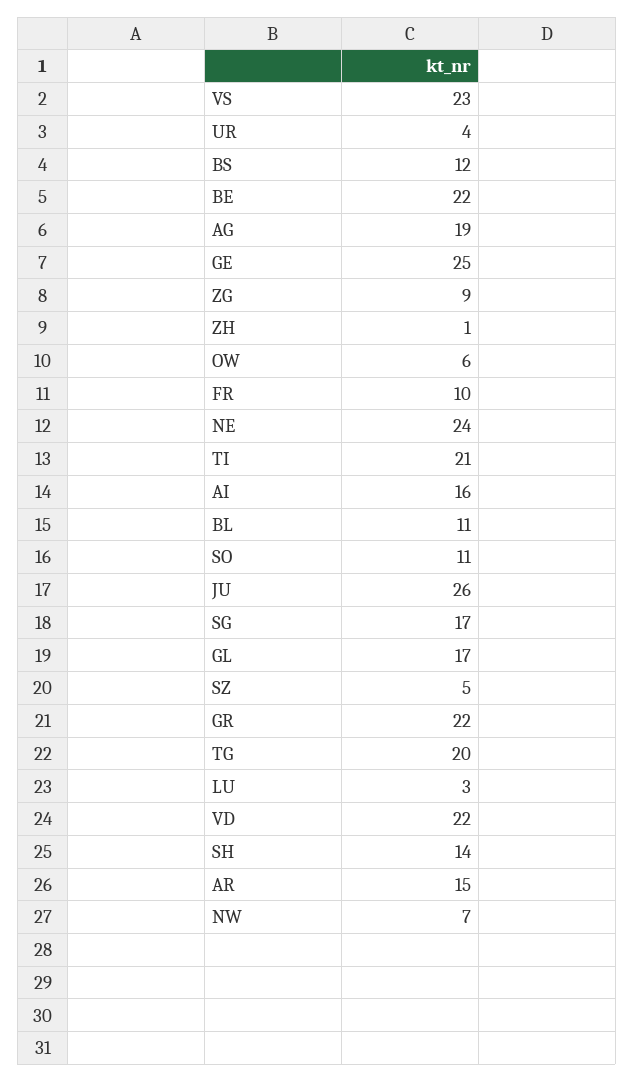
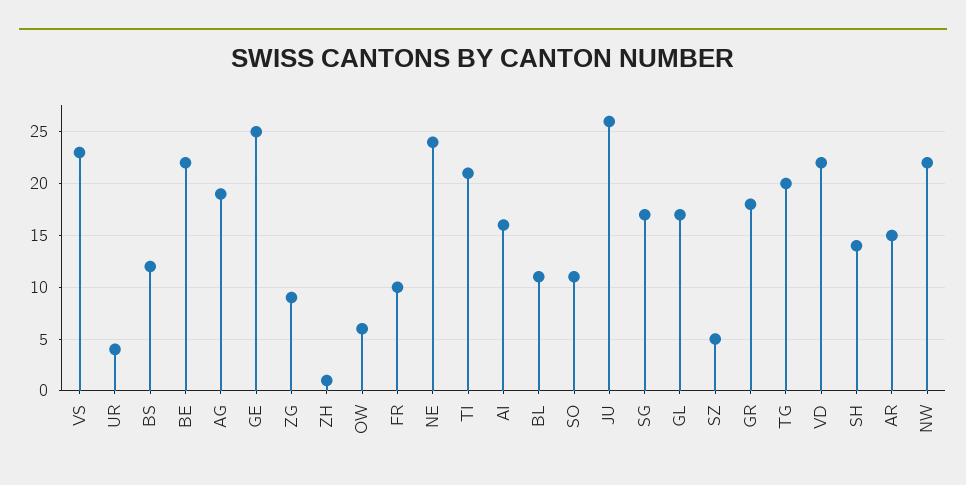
GR: 22 -> 18
LU: 3 -> none
NW: 7 -> 22

